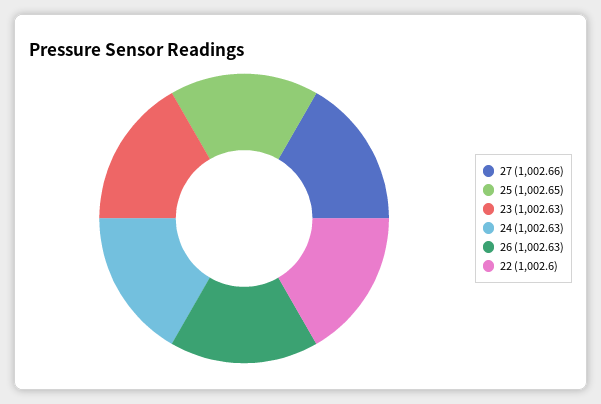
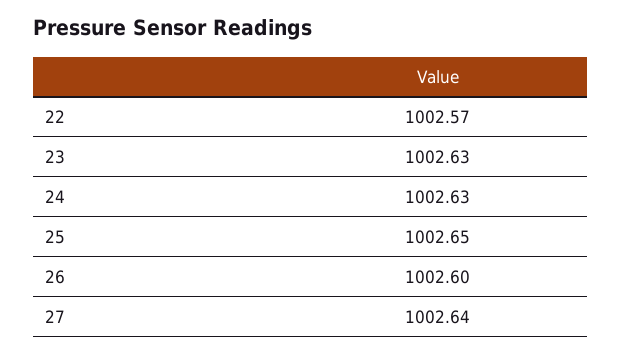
27: 1002.66 -> 1002.64
26: 1002.63 -> 1002.6
22: 1002.6 -> 1002.57

